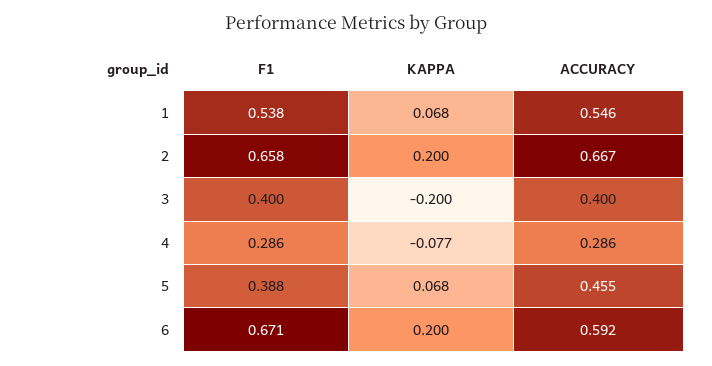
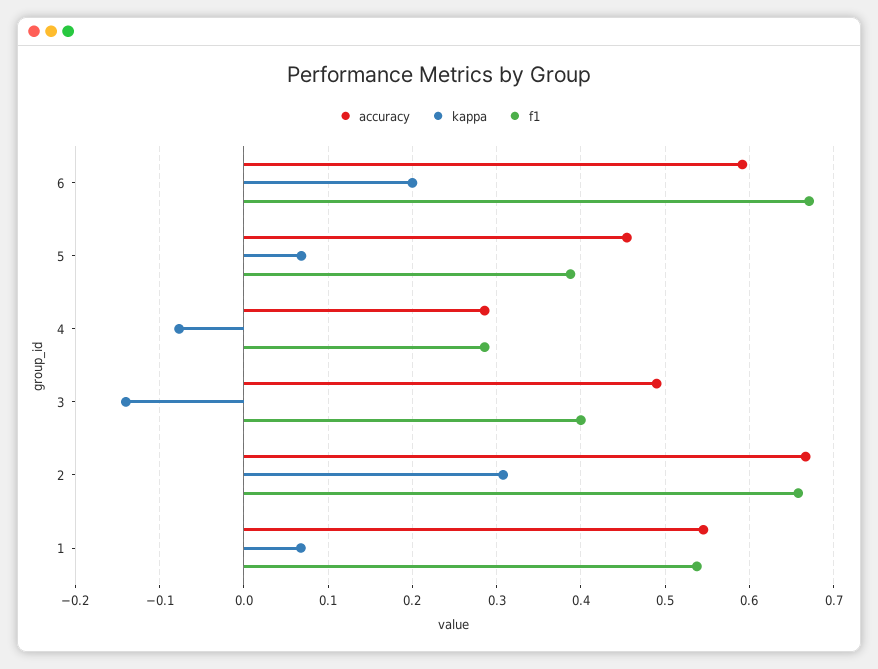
KAPPA, 2: 0.2 -> 0.31
KAPPA, 3: -0.2 -> -0.14
ACCURACY, 3: 0.4 -> 0.49

